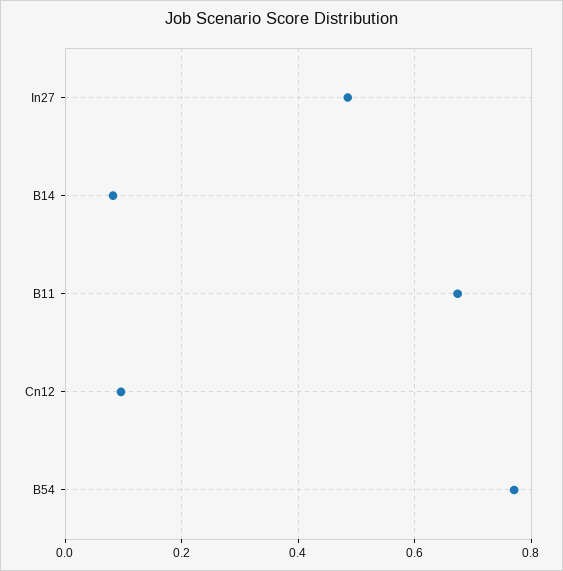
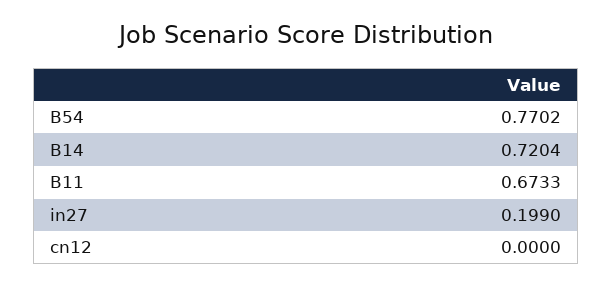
In27: 0.48 -> 0.199
B14: 0.08 -> 0.7204
Cn12: 0.1 -> 0

